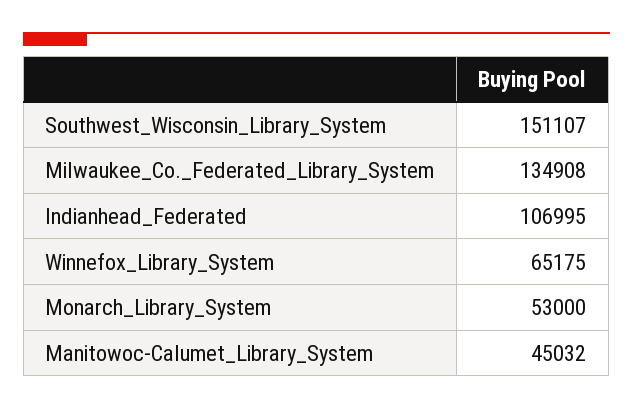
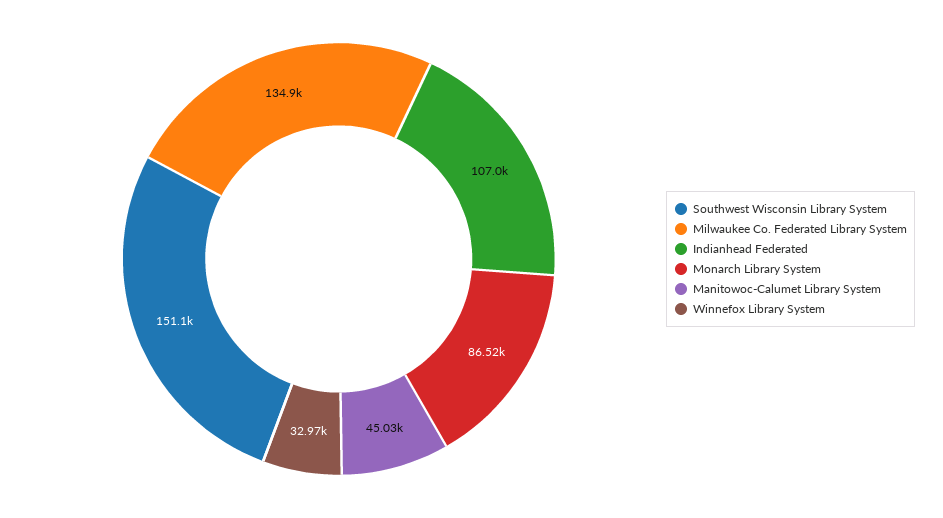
Winnefox_Library_System: 65175 -> 32970
Monarch_Library_System: 53000 -> 86520

